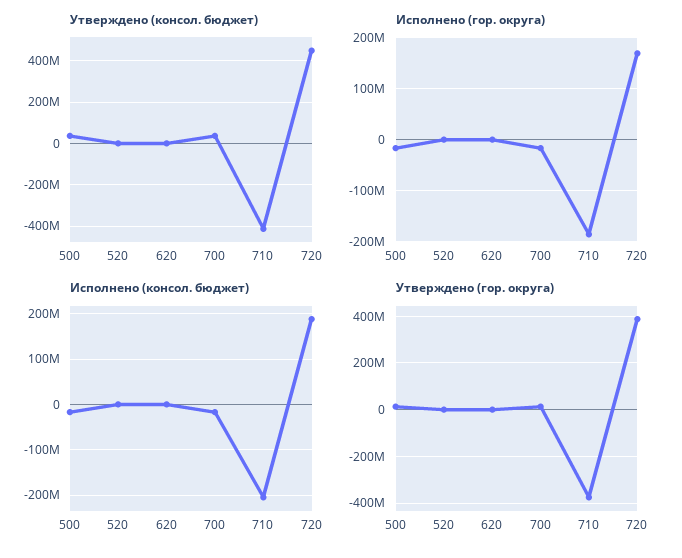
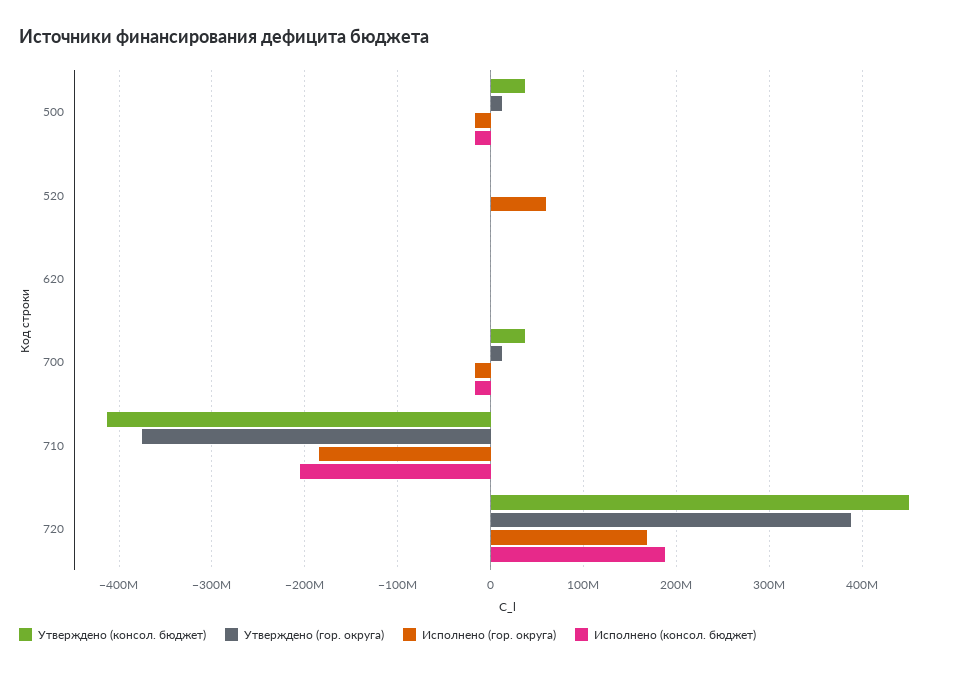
Исполнено (гор. округа), 520: 0 -> 60000000

